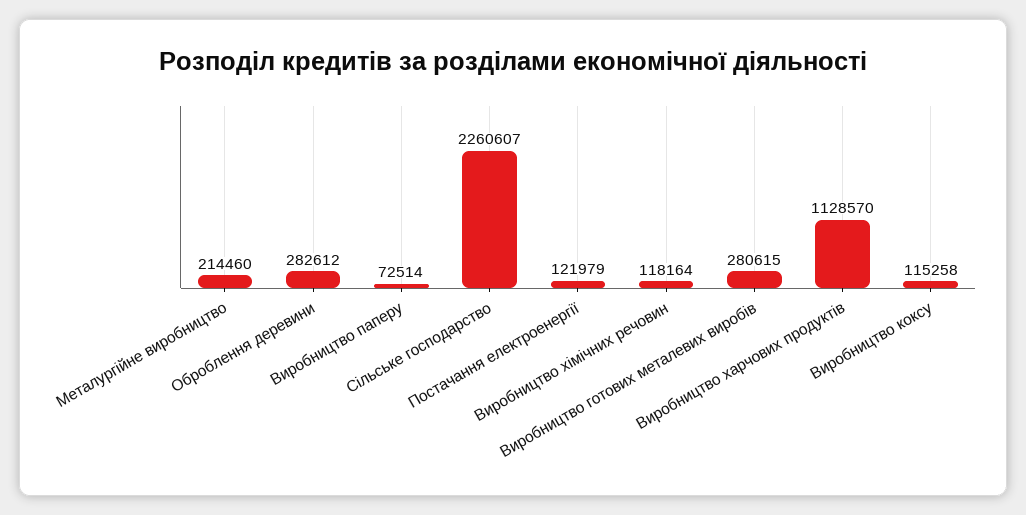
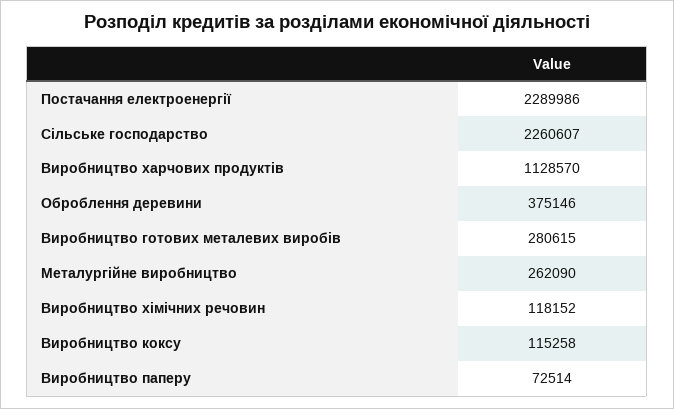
Металургійне виробництво: 214460 -> 262090
Оброблення деревини: 282612 -> 375146
Постачання електроенергії: 121979 -> 2289986
Виробництво хімічних речовин: 118164 -> 118152

